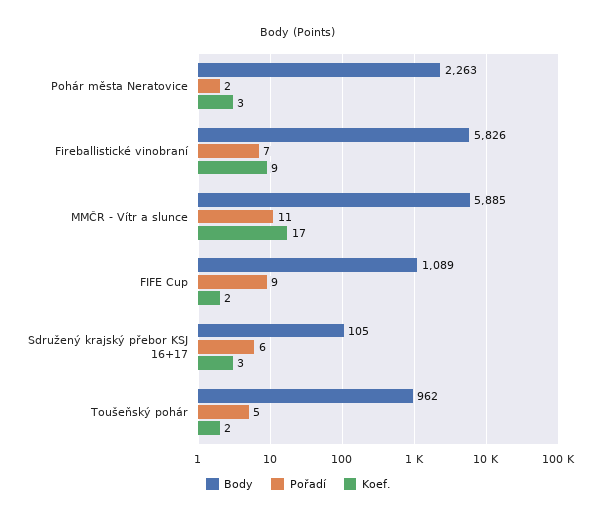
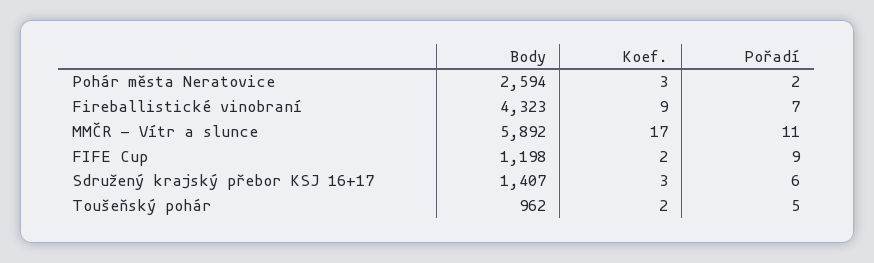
Body, Pohár města Neratovice: 2263 -> 2594
Body, Fireballistické vinobraní: 5826 -> 4323
Body, MMČR - Vítr a slunce: 5885 -> 5892
Body, FIFE Cup: 1089 -> 1198
Body, Sdružený krajský přebor KSJ 16+17: 105 -> 1407

